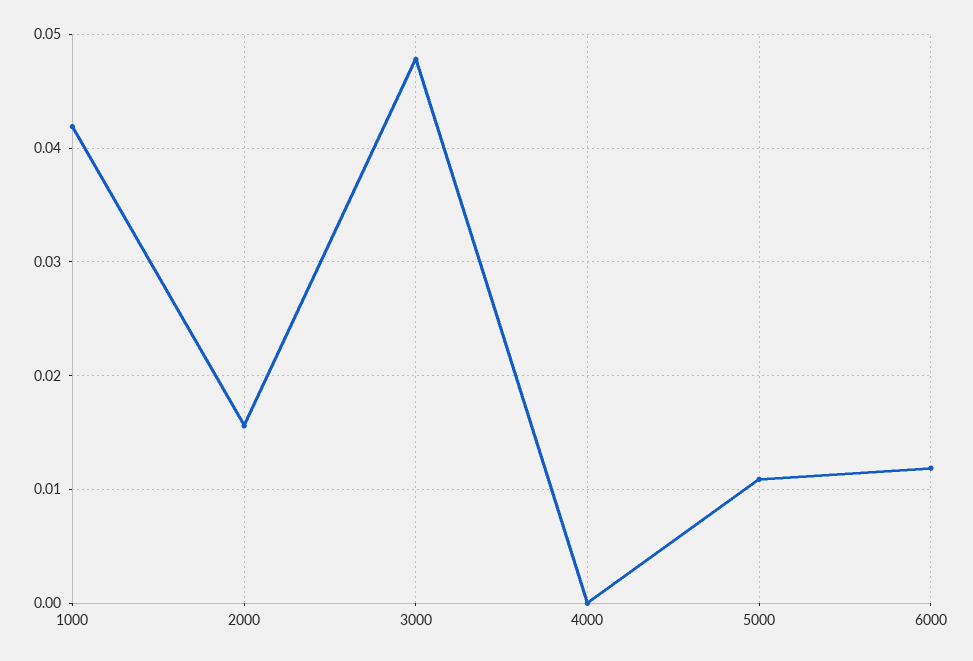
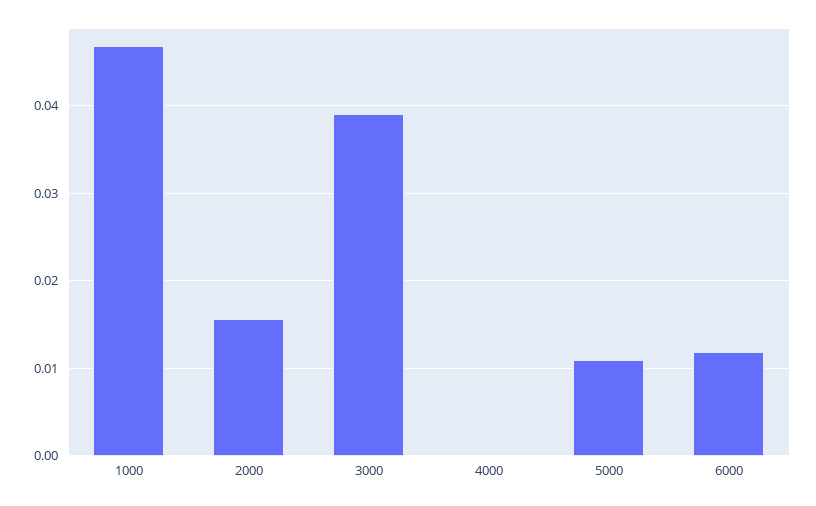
1000: 0.042 -> 0.047
3000: 0.048 -> 0.039

